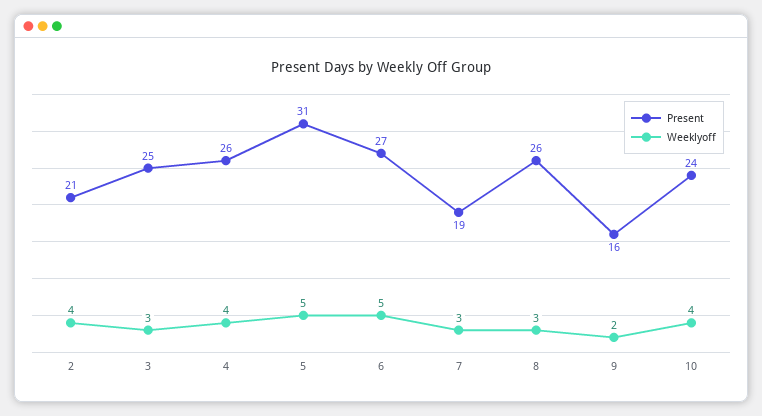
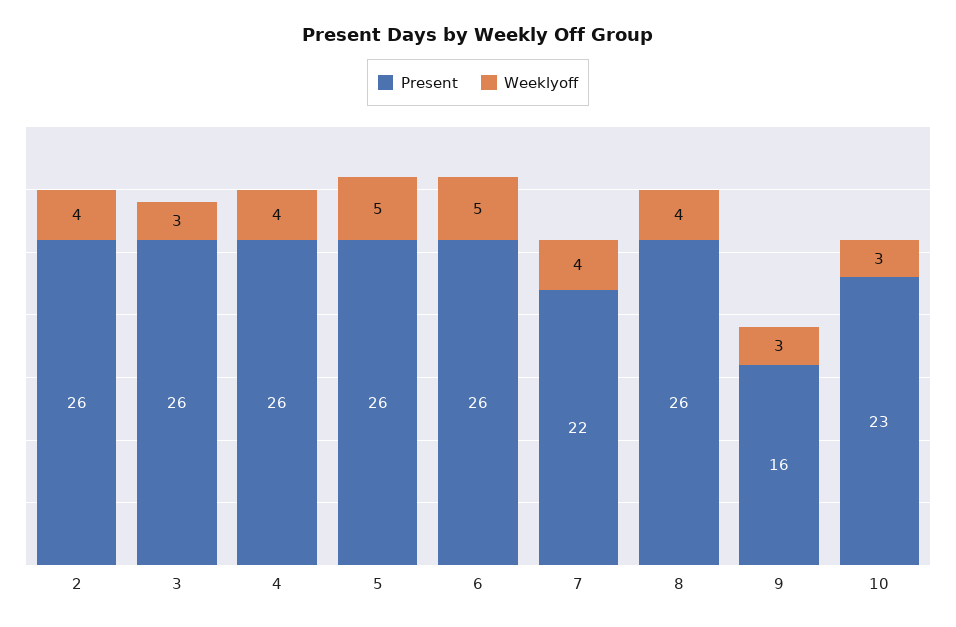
Present, 2: 21 -> 26
Present, 3: 25 -> 26
Present, 5: 31 -> 26
Present, 6: 27 -> 26
Present, 7: 19 -> 22
Weeklyoff, 7: 3 -> 4
Weeklyoff, 8: 3 -> 4
Weeklyoff, 9: 2 -> 3
Present, 10: 24 -> 23
Weeklyoff, 10: 4 -> 3

